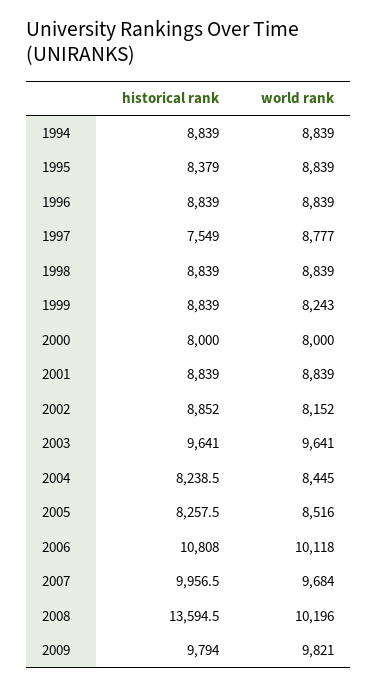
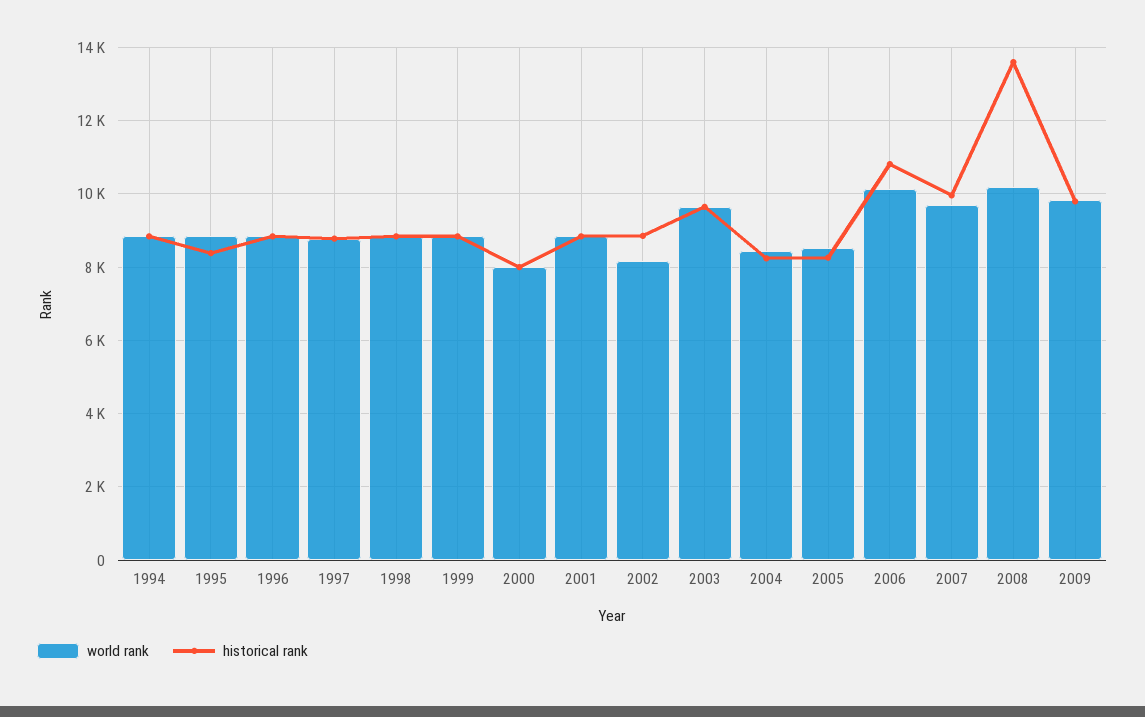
historical rank, 1997: 7549 -> 8800
world rank, 1999: 8243 -> 8800

